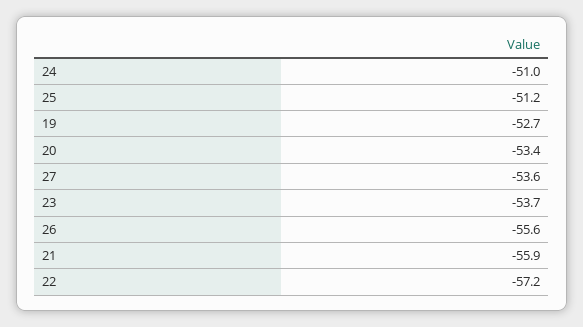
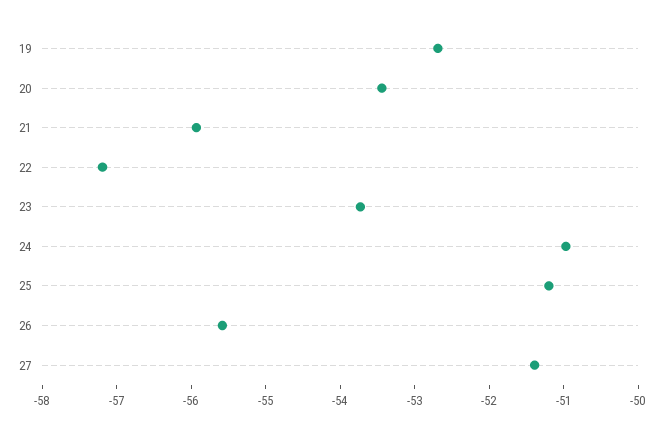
27: -53.6 -> -51.4

